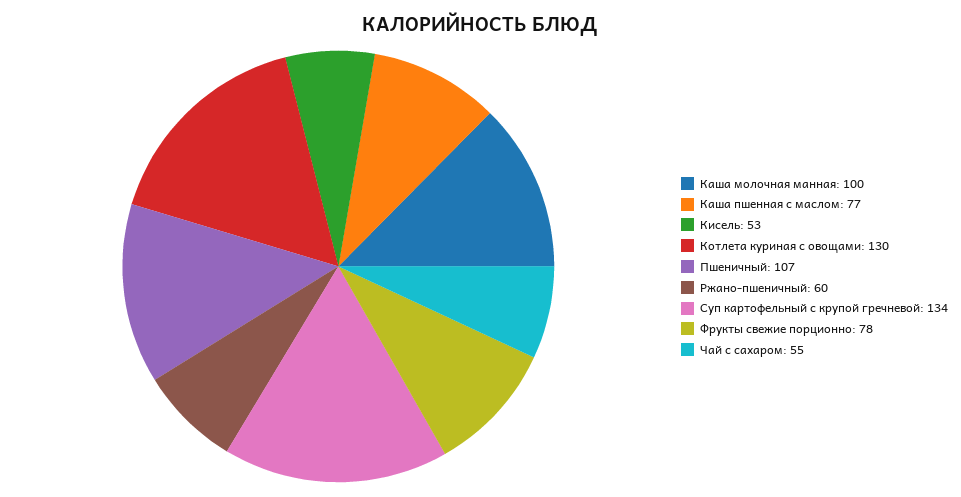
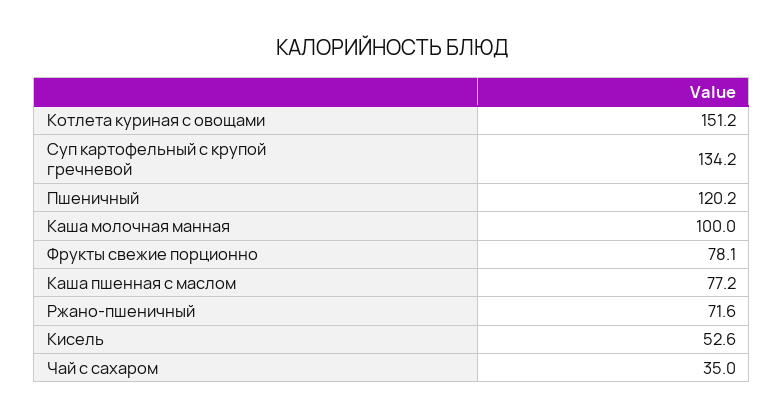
Котлета куриная с овощами: 130 -> 151.2
Пшеничный: 107 -> 120.2
Ржано-пшеничный: 60 -> 71.6
Чай с сахаром: 55 -> 35

